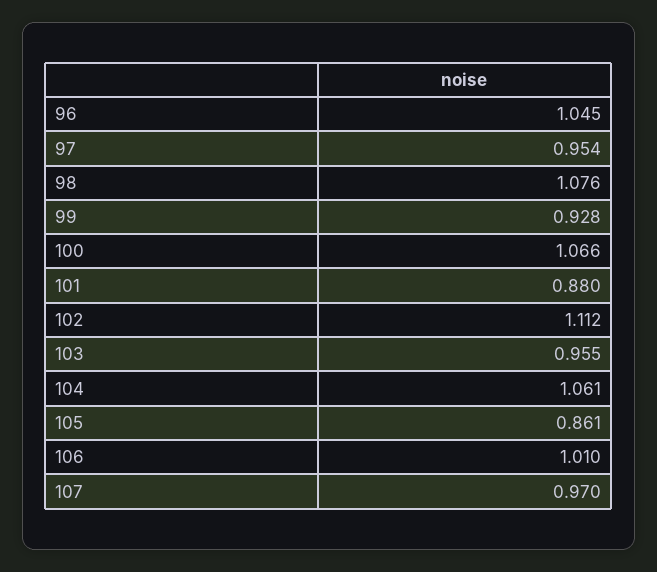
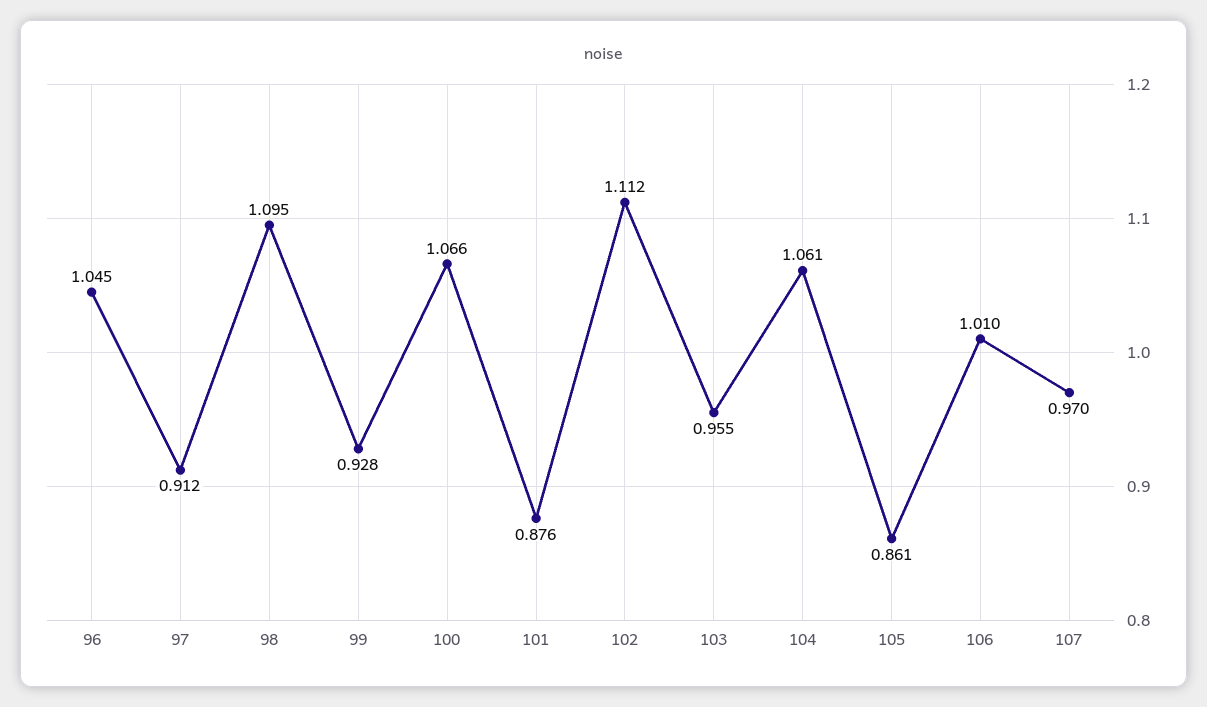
97: 0.954 -> 0.912
98: 1.076 -> 1.095
101: 0.88 -> 0.876

